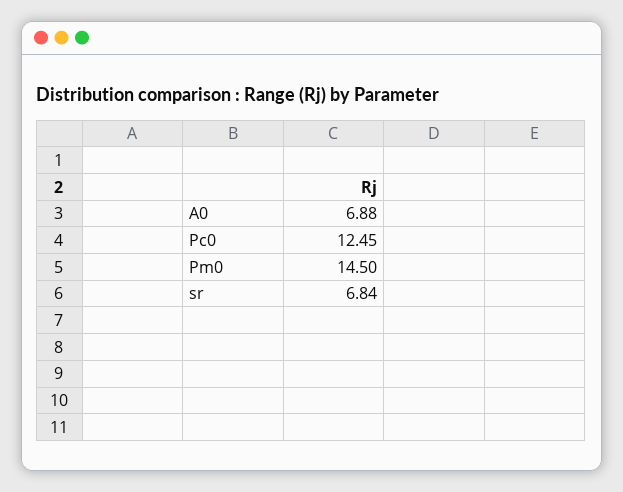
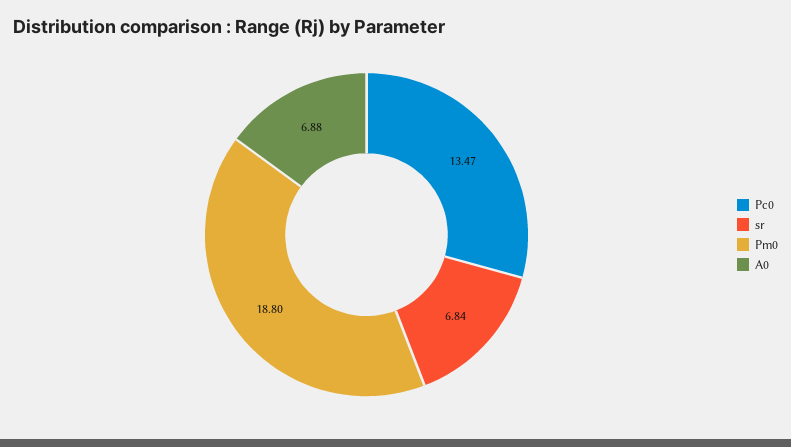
Pc0: 12.45 -> 13.47
Pm0: 14.5 -> 18.8

